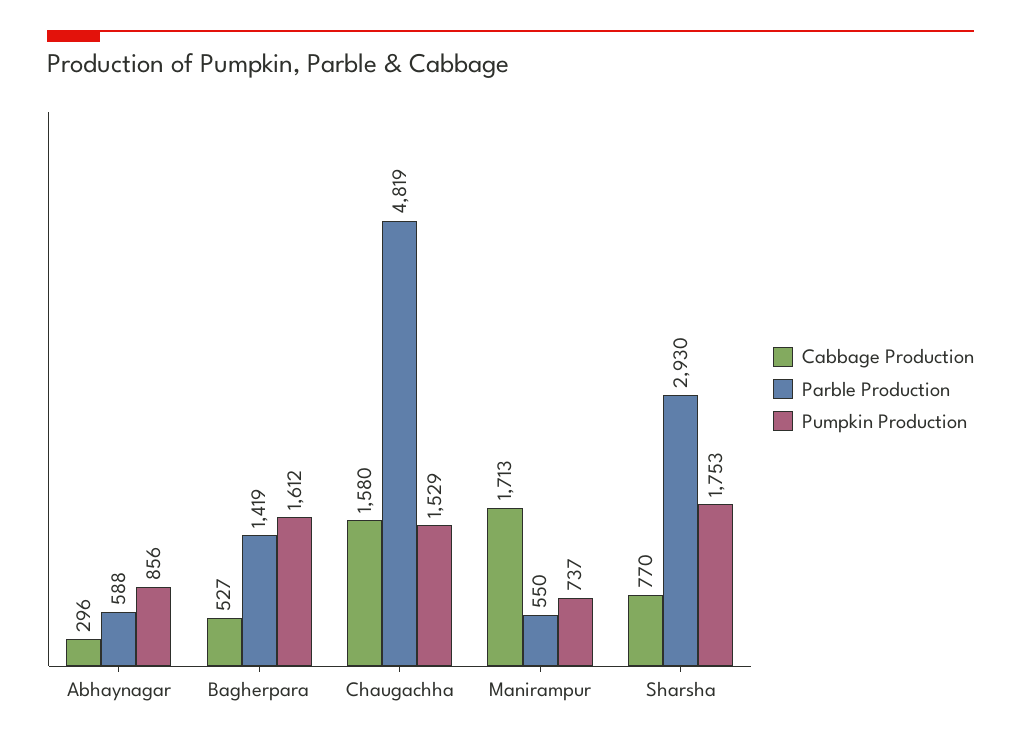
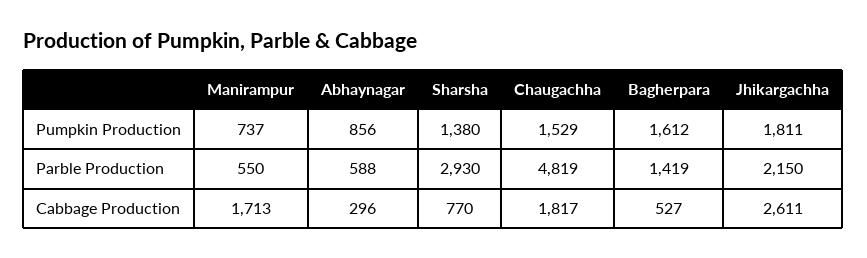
Cabbage Production, Chaugachha: 1580 -> 1817
Pumpkin Production, Sharsha: 1753 -> 1380
Pumpkin Production, Jhikargachha: none -> 1811
Parble Production, Jhikargachha: none -> 2150
Cabbage Production, Jhikargachha: none -> 2611

